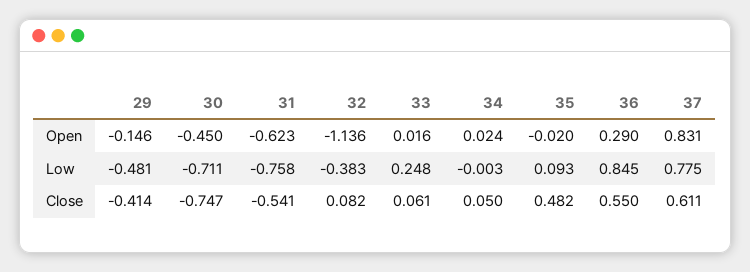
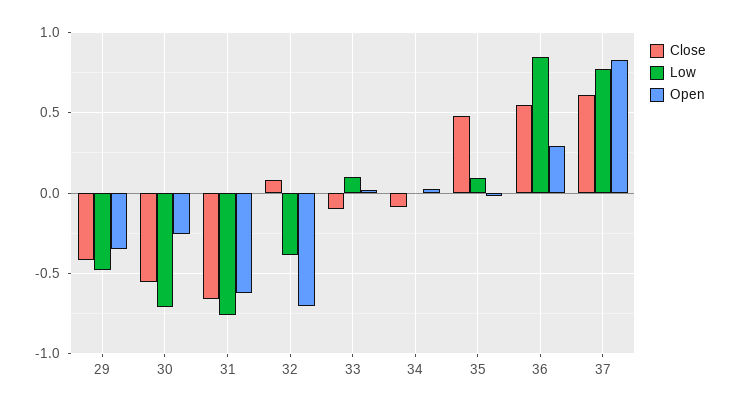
Open, 29: -0.146 -> -0.35
Open, 30: -0.45 -> -0.25
Open, 32: -1.136 -> -0.7
Low, 33: 0.248 -> 0.1
Close, 30: -0.747 -> -0.55
Close, 31: -0.541 -> -0.65
Close, 33: 0.061 -> -0.1
Close, 34: 0.05 -> -0.1

